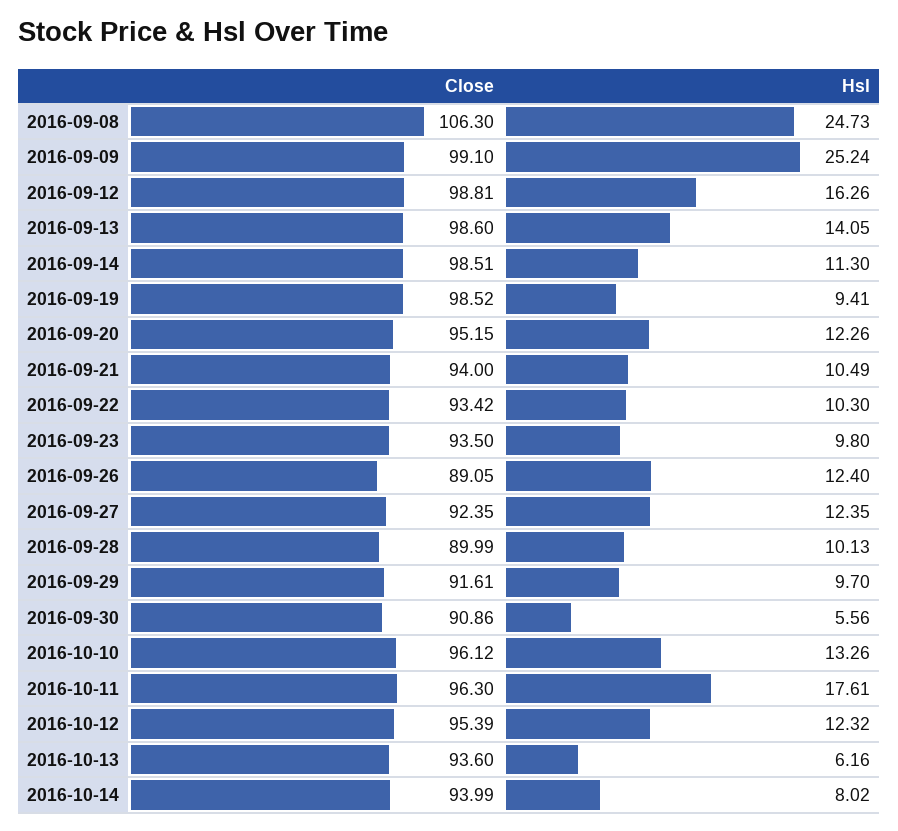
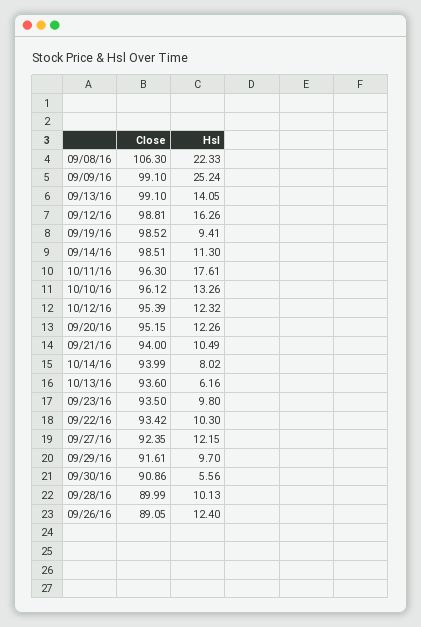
Hsl, 2016-09-08: 24.73 -> 22.33
Close, 2016-09-13: 98.6 -> 99.1
Hsl, 2016-09-27: 12.35 -> 12.15

